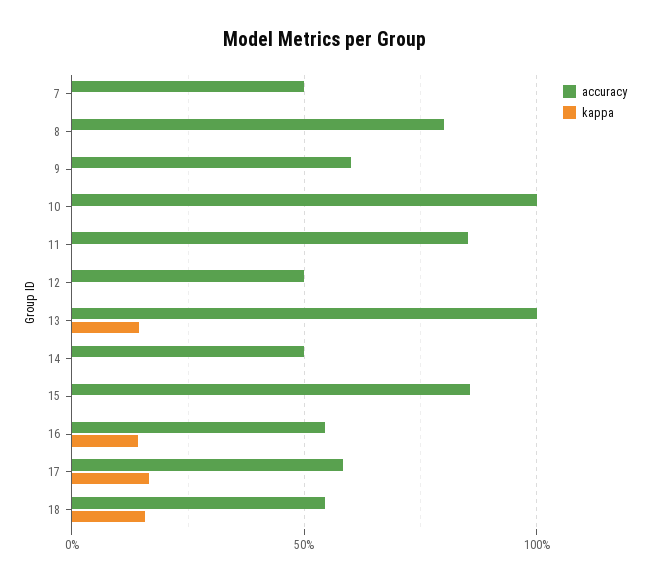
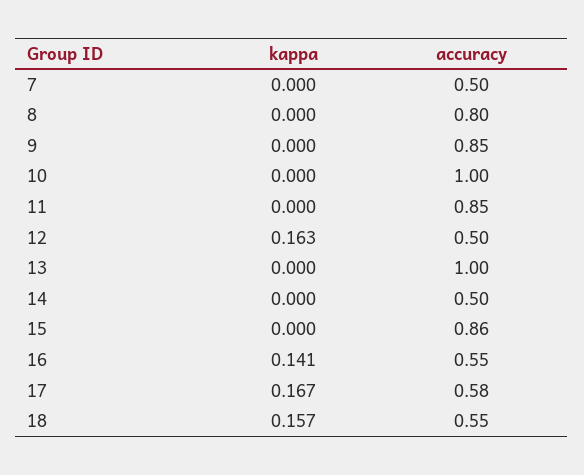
accuracy, 9: 0.6 -> 0.85
kappa, 12: 0 -> 0.163
kappa, 13: 0.15 -> 0

